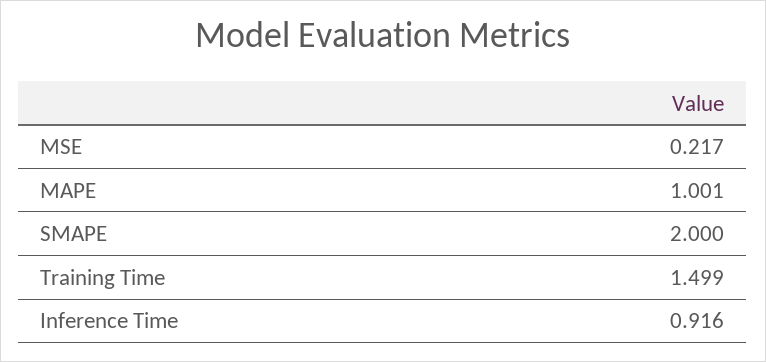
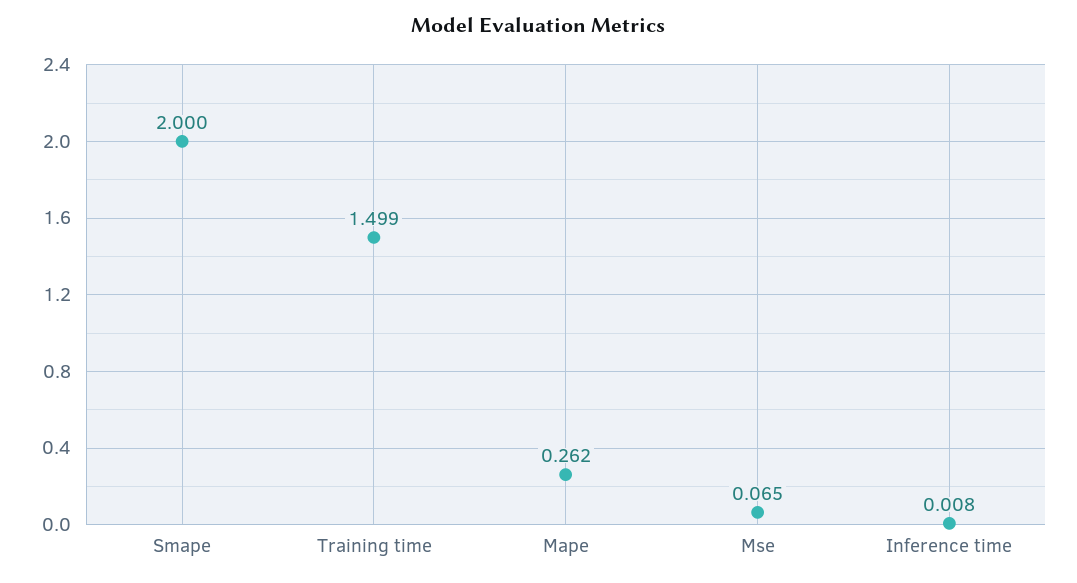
MSE: 0.217 -> 0.065
MAPE: 1.001 -> 0.262
Inference Time: 0.916 -> 0.008

